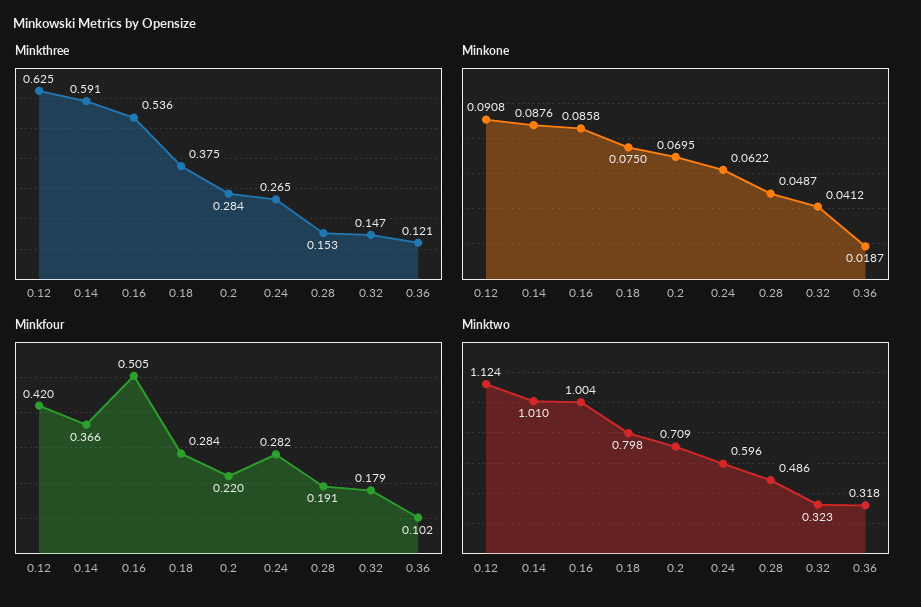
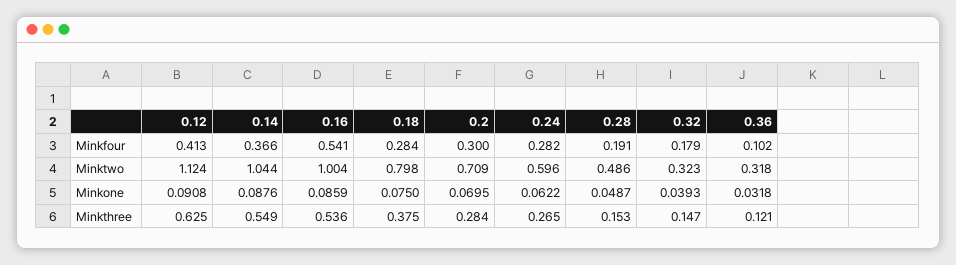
Minkthree, 0.14: 0.591 -> 0.549
Minkone, 0.16: 0.0858 -> 0.0859
Minkone, 0.32: 0.0412 -> 0.0393
Minkone, 0.36: 0.0187 -> 0.0318
Minkfour, 0.12: 0.42 -> 0.413
Minkfour, 0.16: 0.505 -> 0.541
Minkfour, 0.2: 0.22 -> 0.3
Minktwo, 0.14: 1.01 -> 1.044

